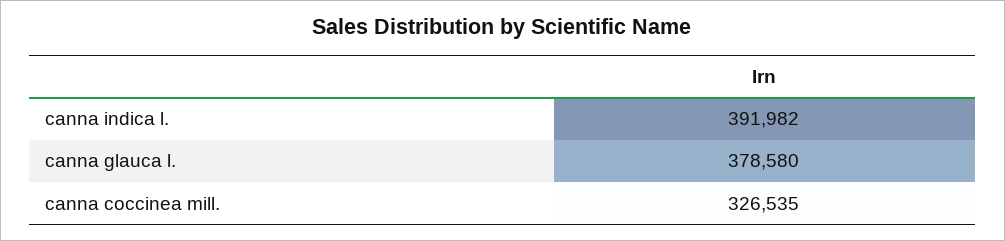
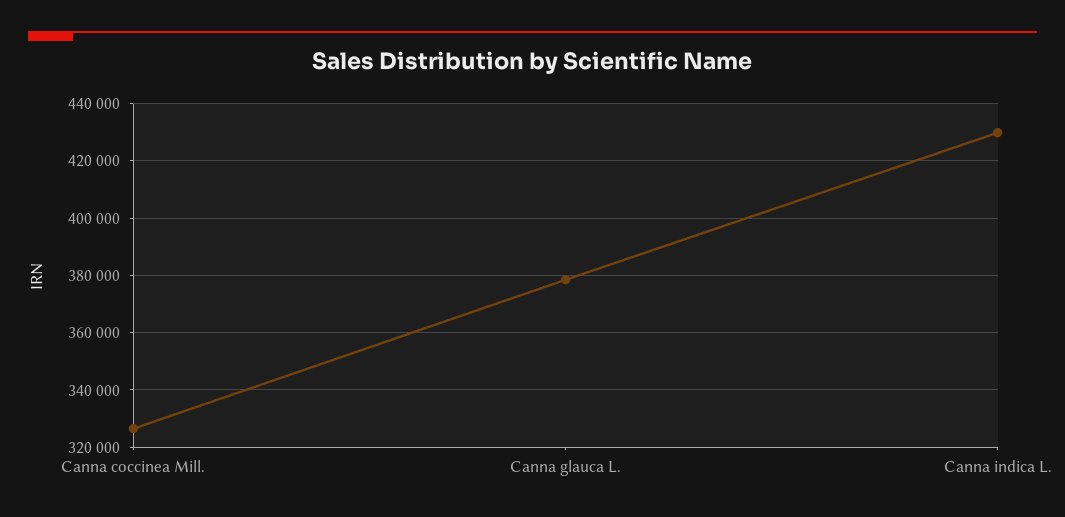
canna indica l.: 391982 -> 430000

